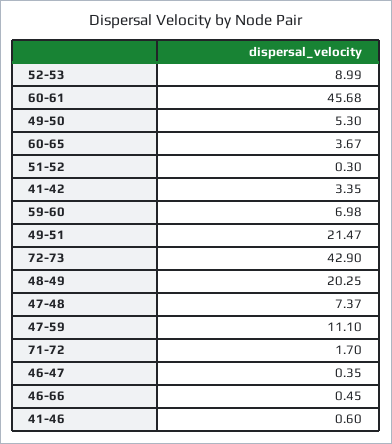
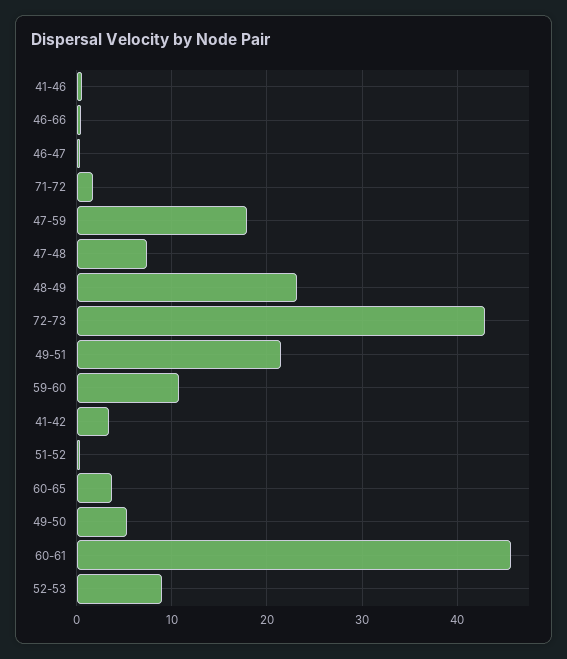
59-60: 6.98 -> 11
48-49: 20.25 -> 23
47-59: 11.1 -> 18

